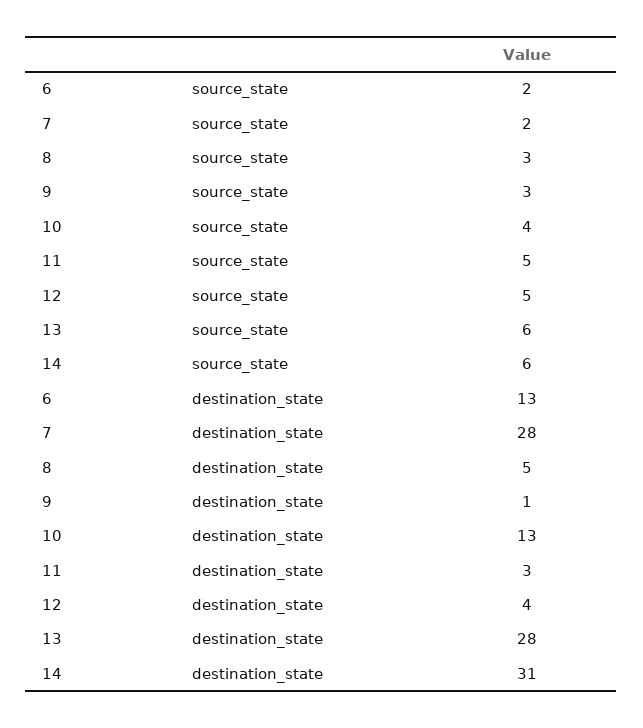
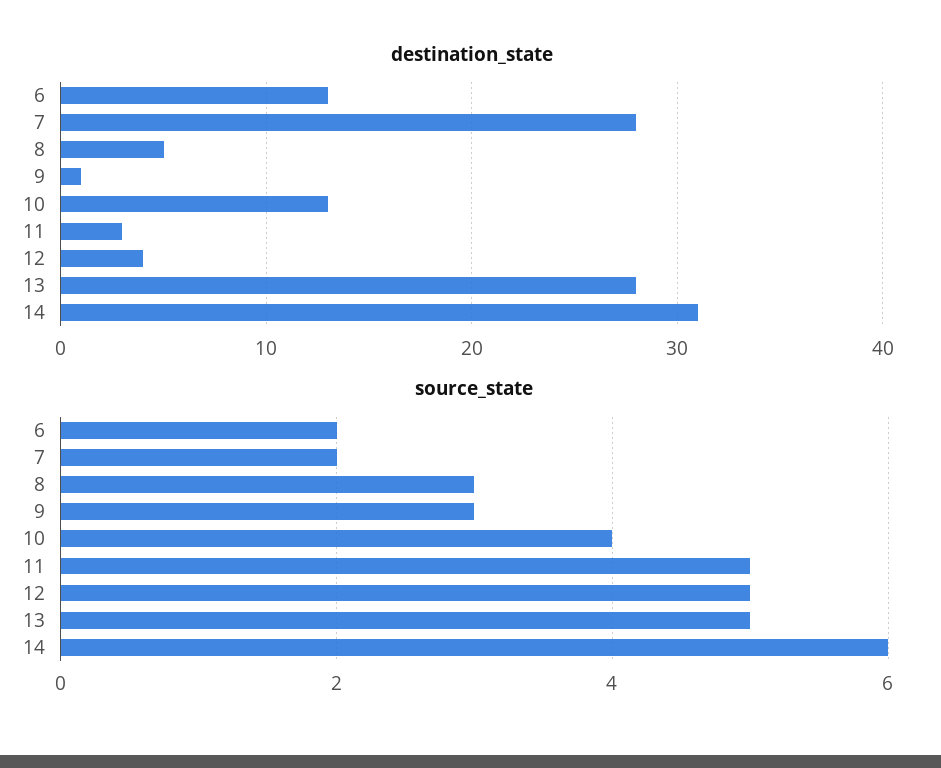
source_state, 13: 6 -> 5

